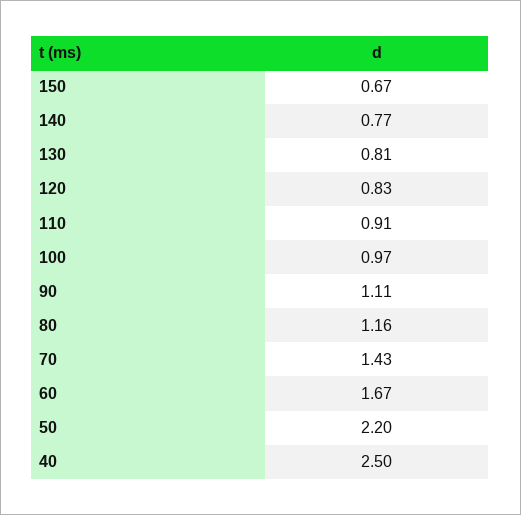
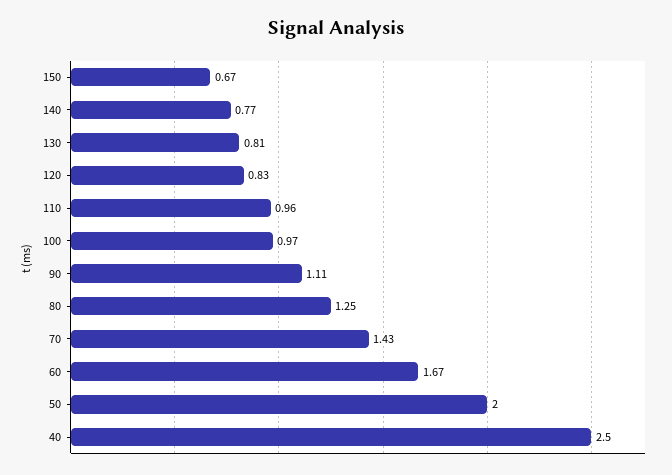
110: 0.91 -> 0.96
80: 1.16 -> 1.25
50: 2.2 -> 2

